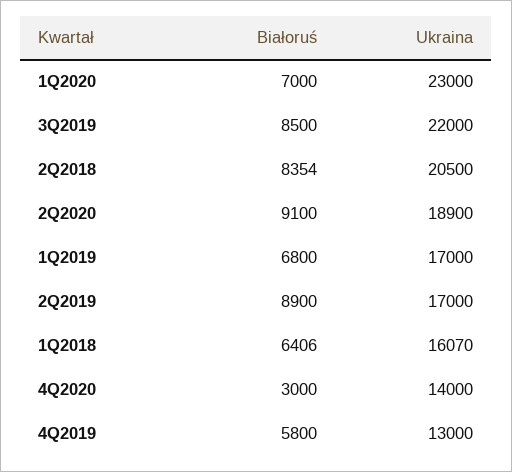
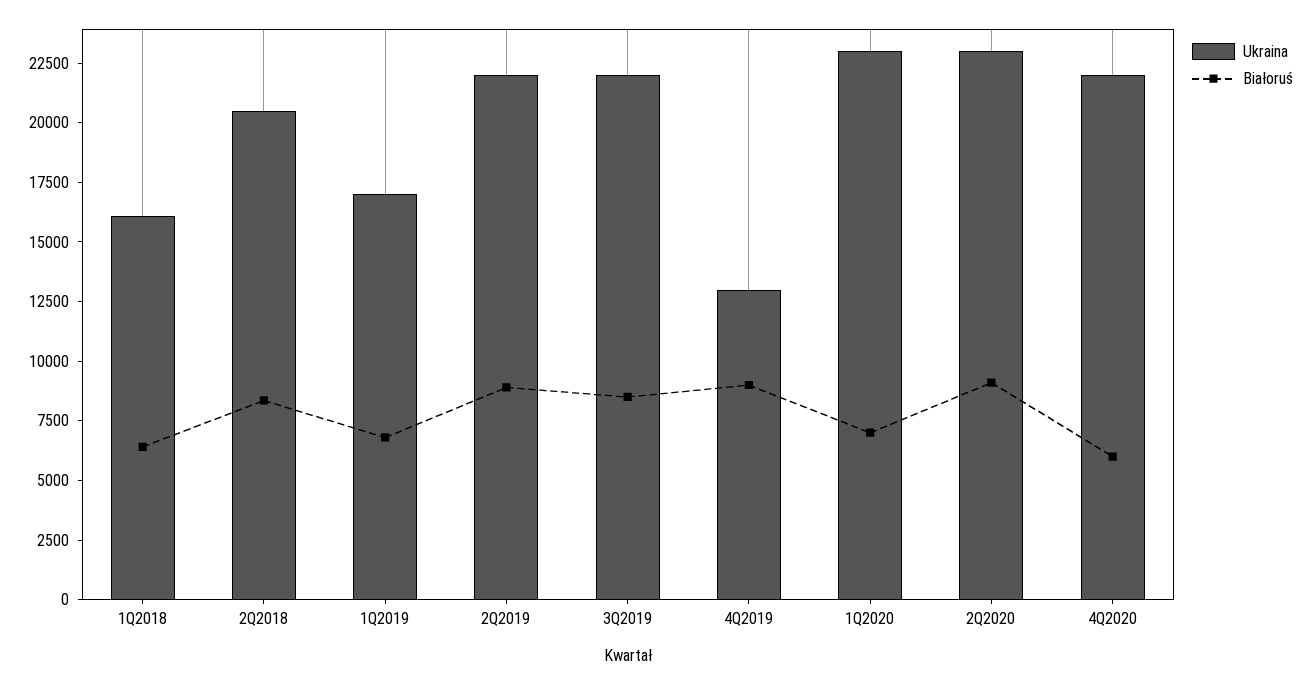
Ukraina, 2Q2020: 18900 -> 23000
Ukraina, 2Q2019: 17000 -> 22000
Białoruś, 4Q2020: 3000 -> 6000
Ukraina, 4Q2020: 14000 -> 22000
Białoruś, 4Q2019: 5800 -> 9000

